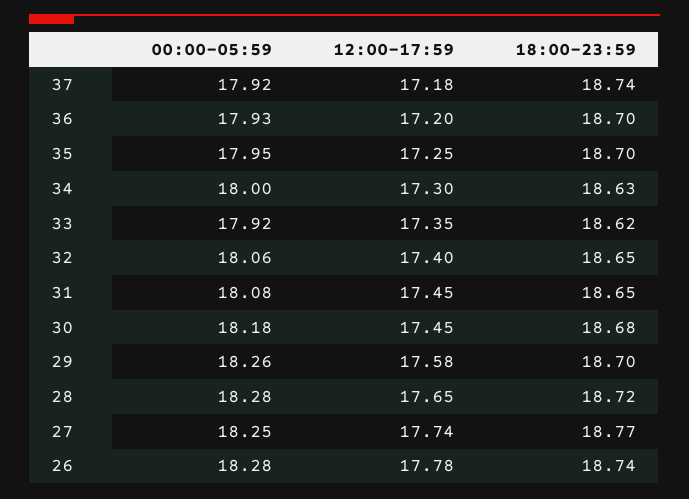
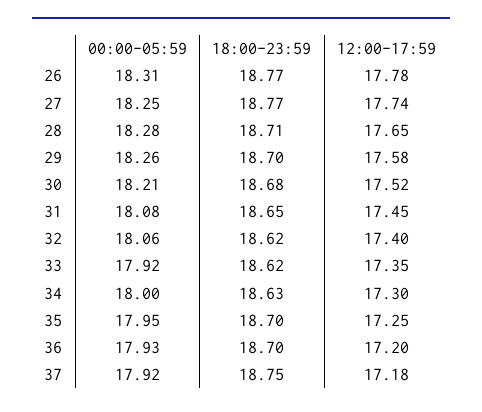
18:00-23:59, 37: 18.74 -> 18.75
18:00-23:59, 32: 18.65 -> 18.62
00:00-05:59, 30: 18.18 -> 18.21
12:00-17:59, 30: 17.45 -> 17.52
18:00-23:59, 28: 18.72 -> 18.71
00:00-05:59, 26: 18.28 -> 18.31
18:00-23:59, 26: 18.74 -> 18.77

